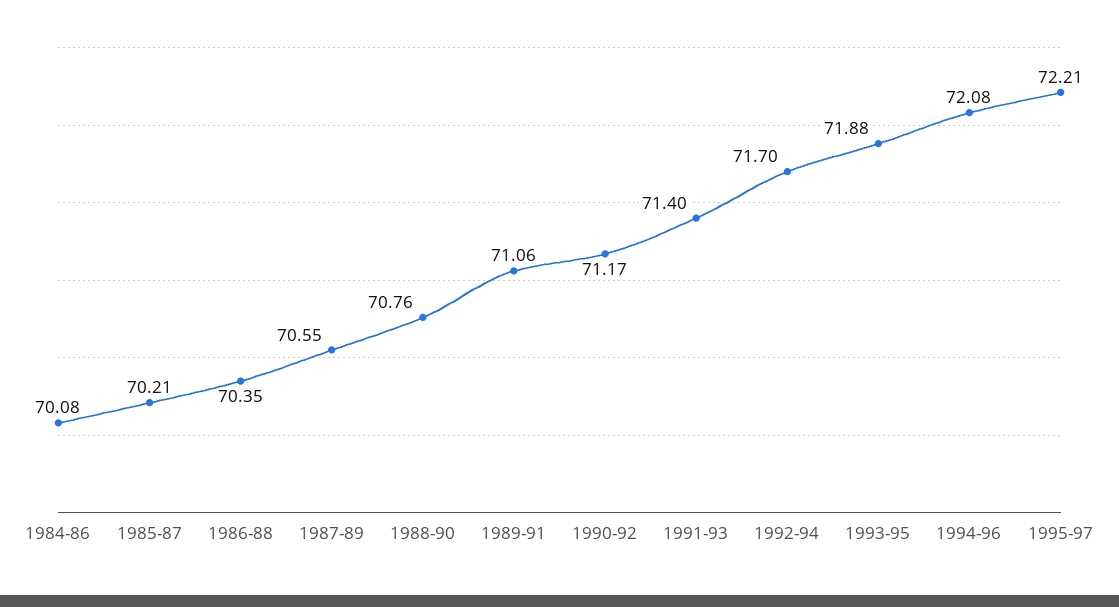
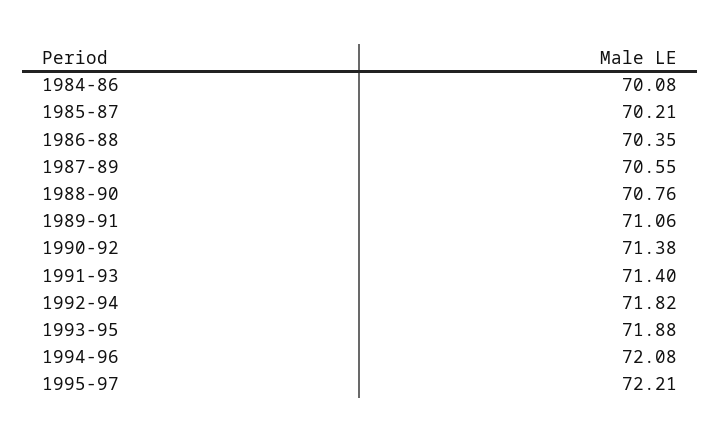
1990-92: 71.17 -> 71.38
1992-94: 71.7 -> 71.82

